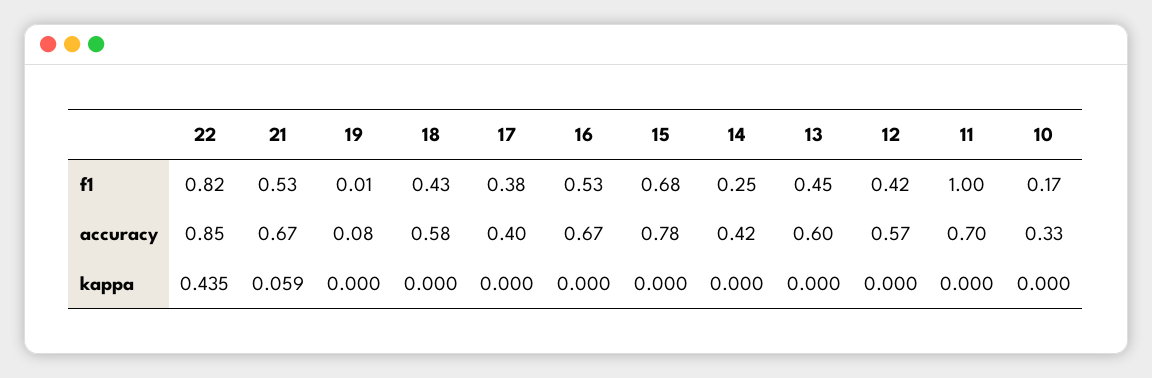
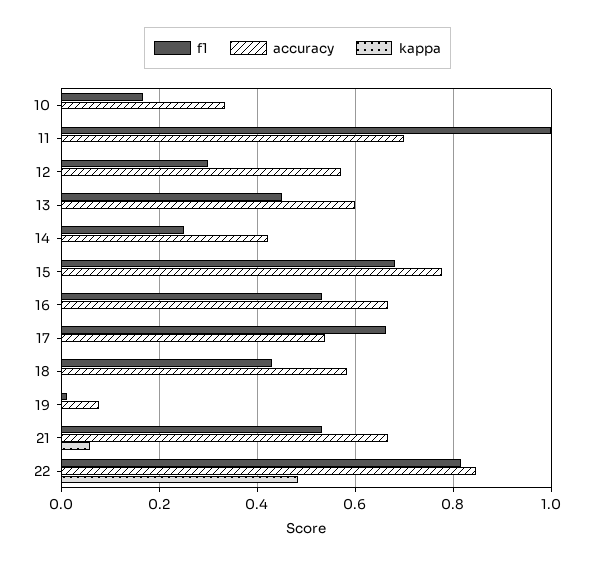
f1, 17: 0.38 -> 0.66
f1, 12: 0.42 -> 0.3
accuracy, 17: 0.4 -> 0.54
kappa, 22: 0.435 -> 0.48

